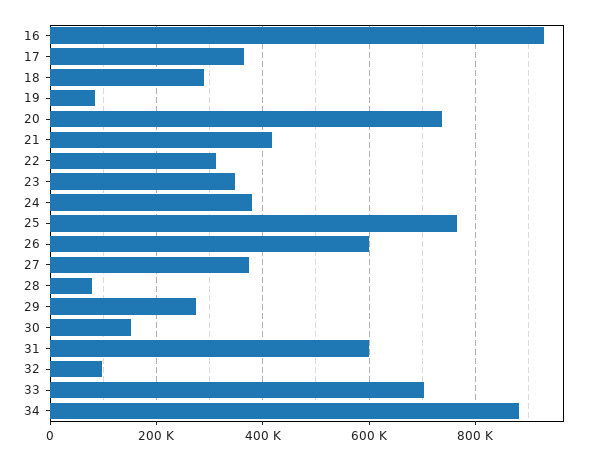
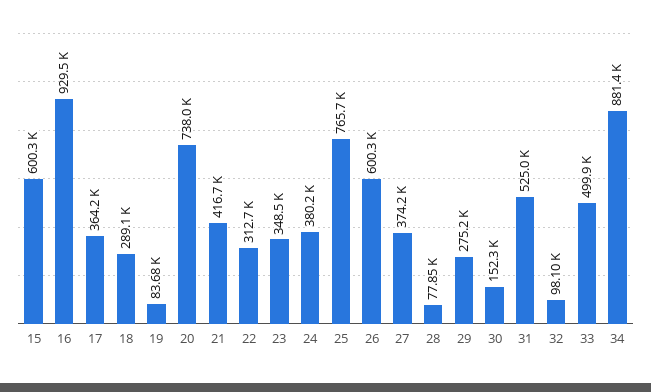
31: 600000 -> 525000
33: 700000 -> 499900
15: none -> 600300

